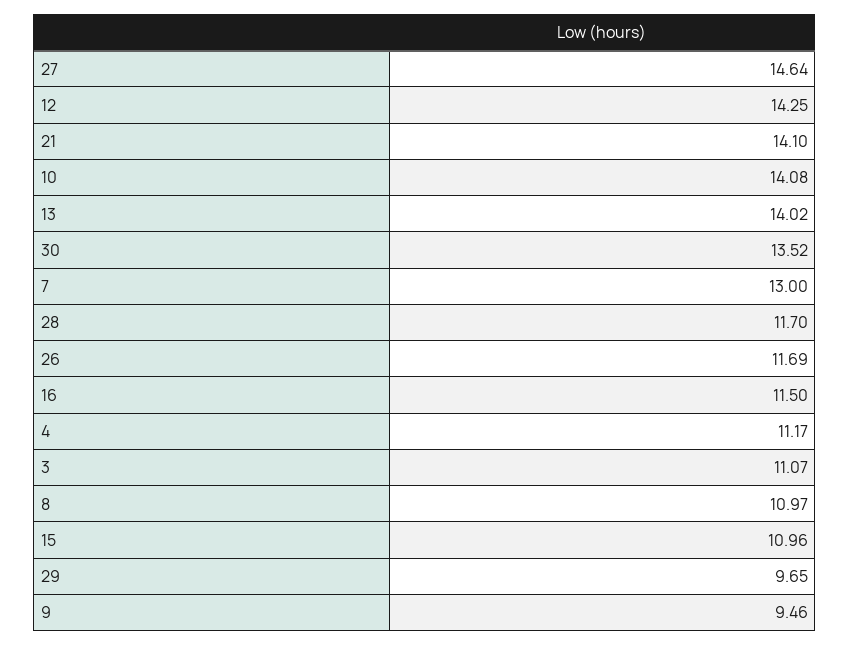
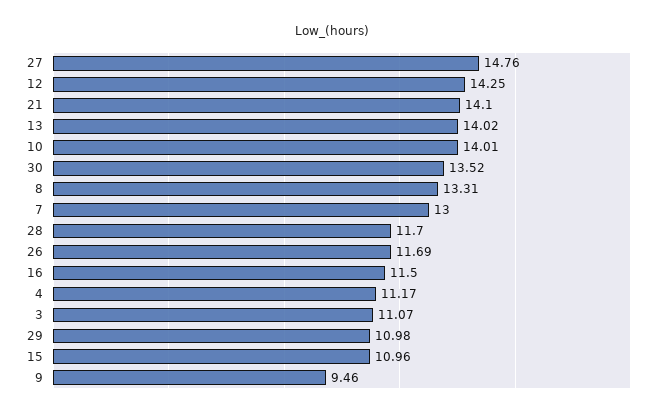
27: 14.64 -> 14.76
10: 14.08 -> 14.01
8: 10.97 -> 13.31
29: 9.65 -> 10.98

